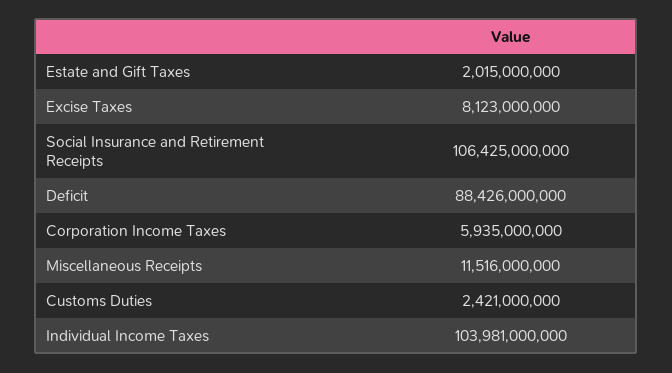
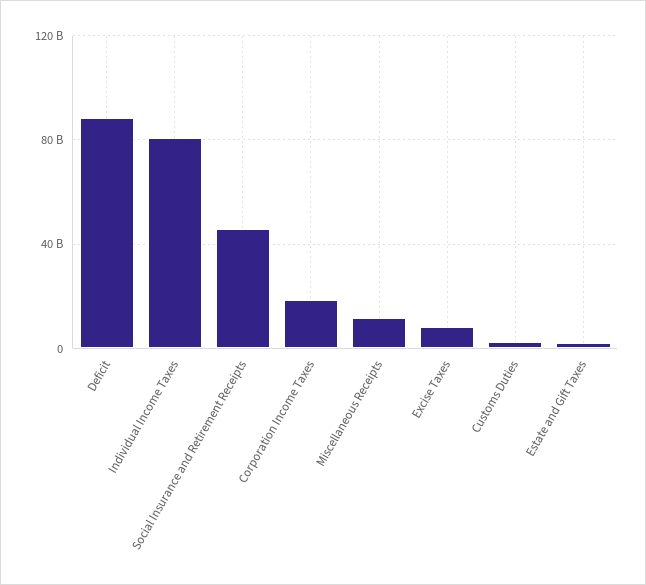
Social Insurance and Retirement Receipts: 106425000000 -> 45000000000
Corporation Income Taxes: 5935000000 -> 20000000000
Individual Income Taxes: 103981000000 -> 80000000000

